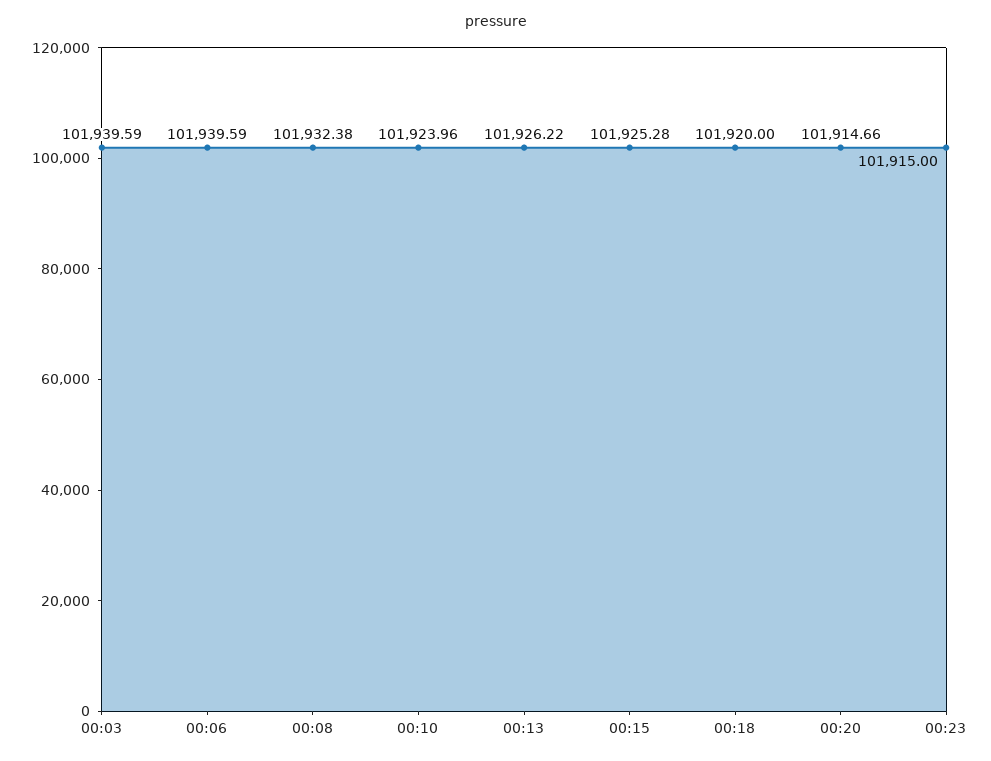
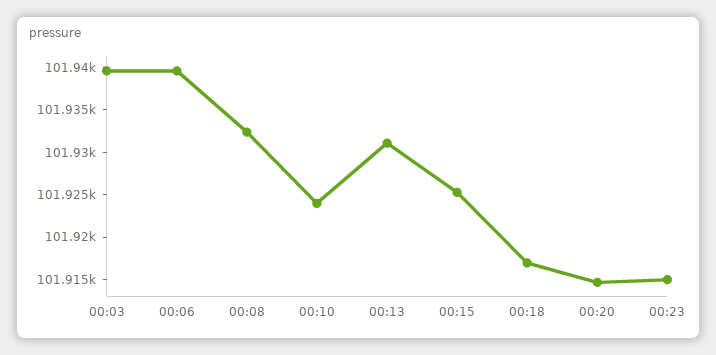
00:13: 101926.22 -> 101931
00:18: 101920 -> 101917

